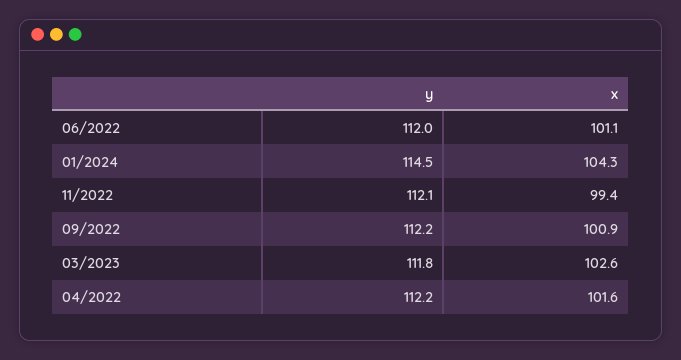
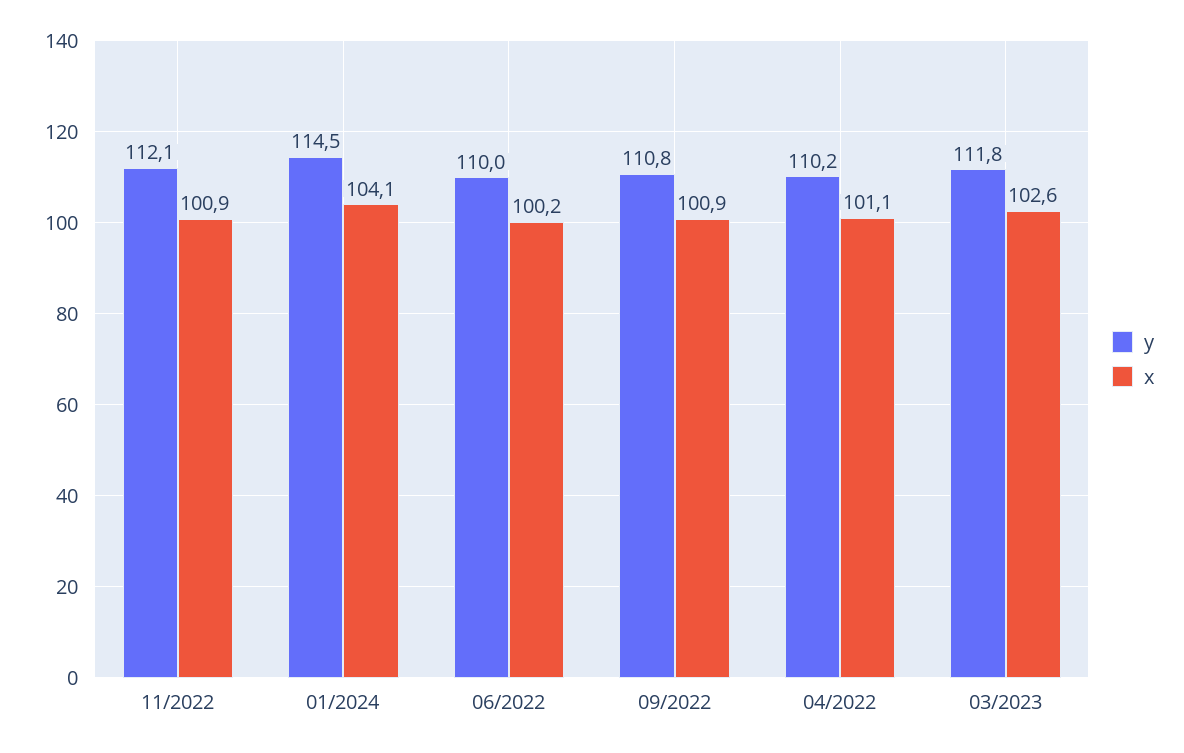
y, 06/2022: 112 -> 110
x, 06/2022: 101.1 -> 100.2
x, 01/2024: 104.3 -> 104.1
x, 11/2022: 99.4 -> 100.9
y, 09/2022: 112.2 -> 110.8
y, 04/2022: 112.2 -> 110.2
x, 04/2022: 101.6 -> 101.1

